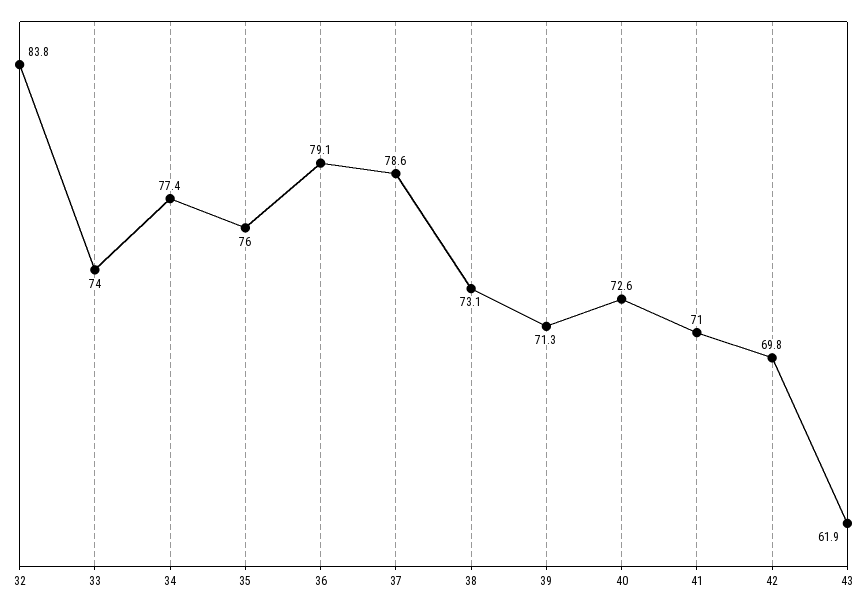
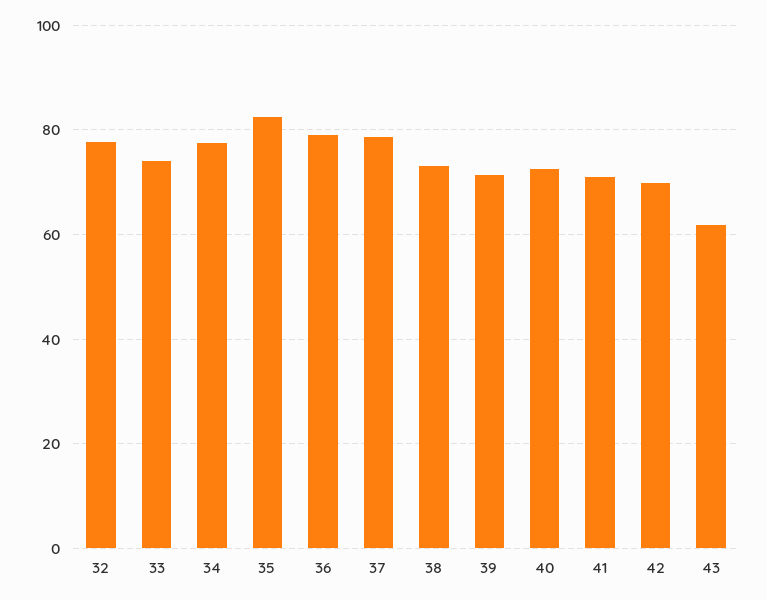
32: 83.8 -> 78
35: 76 -> 82

